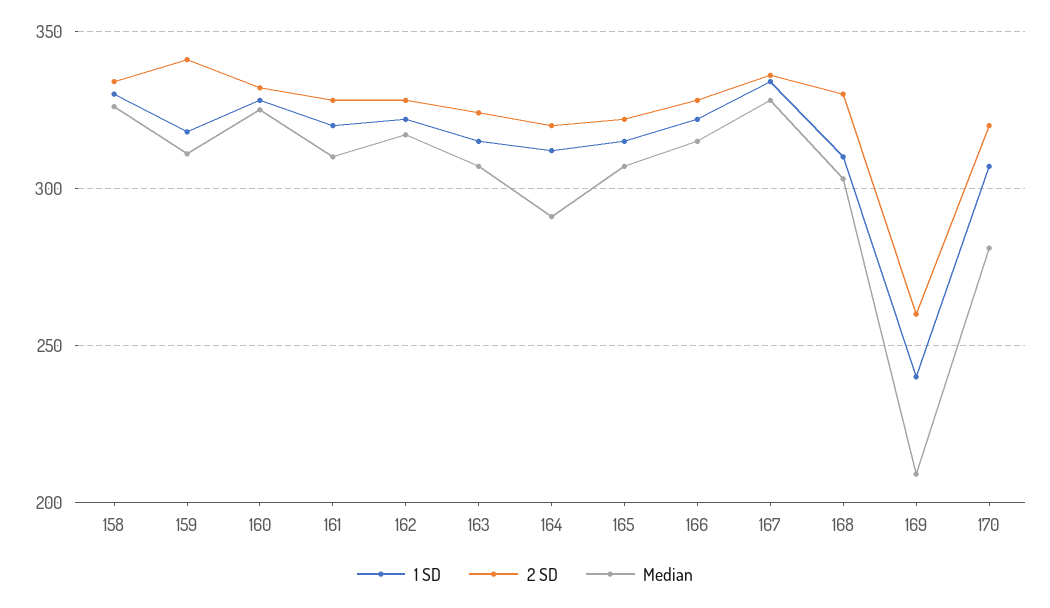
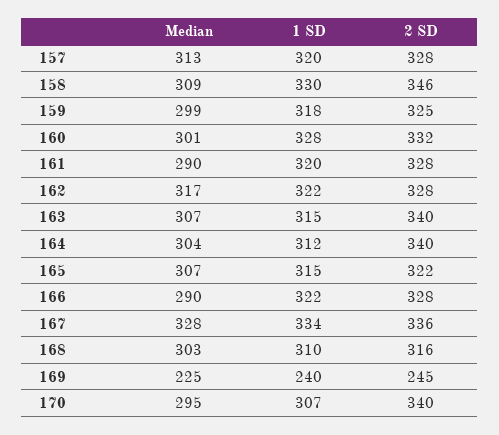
2 SD, 158: 335 -> 346
Median, 158: 325 -> 309
2 SD, 159: 340 -> 325
Median, 159: 310 -> 299
Median, 160: 325 -> 301
Median, 161: 310 -> 290
2 SD, 163: 325 -> 340
2 SD, 164: 320 -> 340
Median, 164: 290 -> 304
Median, 166: 315 -> 290
2 SD, 168: 330 -> 316
2 SD, 169: 260 -> 245
Median, 169: 210 -> 225
2 SD, 170: 320 -> 340
Median, 170: 280 -> 295
Median, 157: none -> 313
1 SD, 157: none -> 320
2 SD, 157: none -> 328

